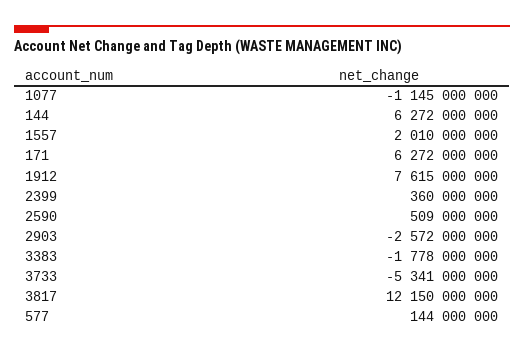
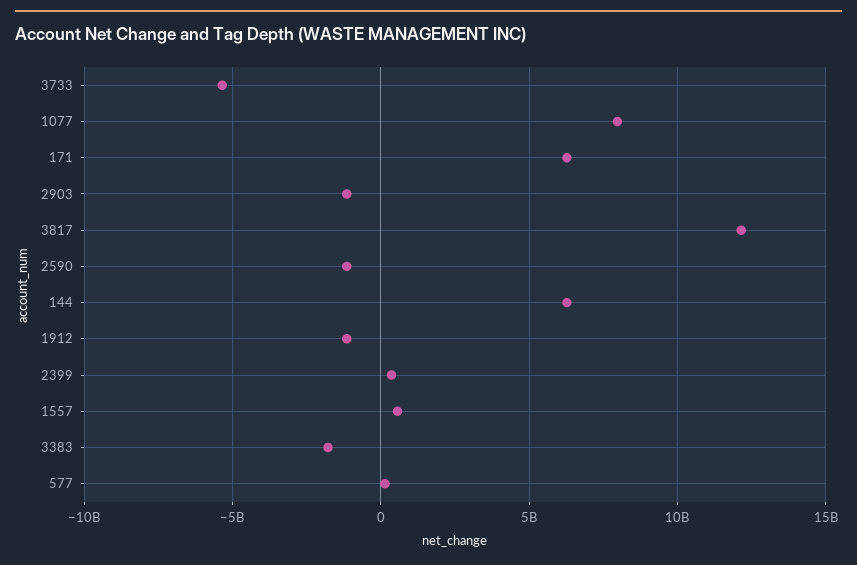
1077: -1145000000 -> 8000000000
1557: 2010000000 -> 500000000
1912: 7615000000 -> -1000000000
2590: 509000000 -> -1000000000
2903: -2572000000 -> -1000000000

